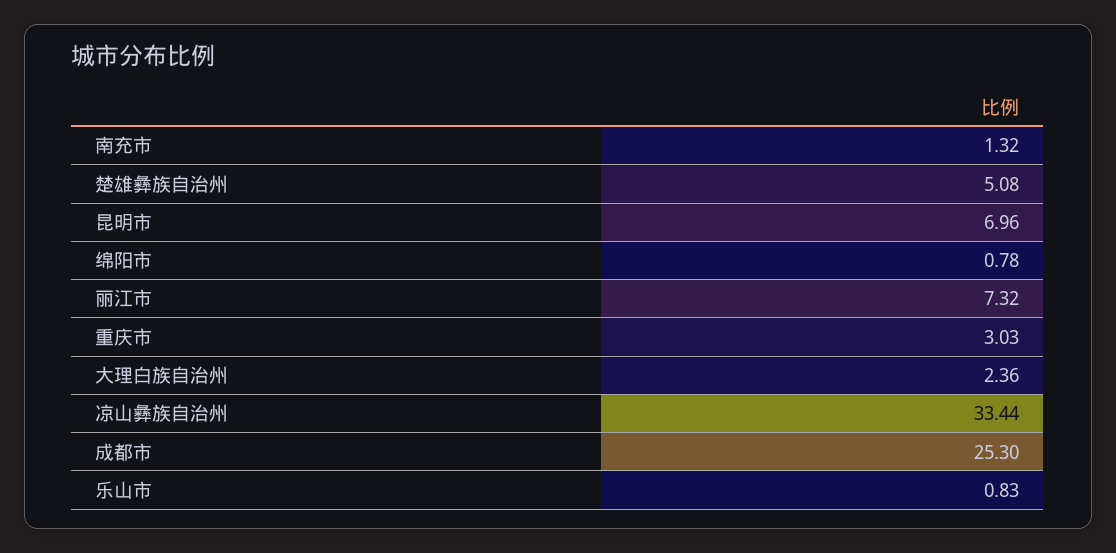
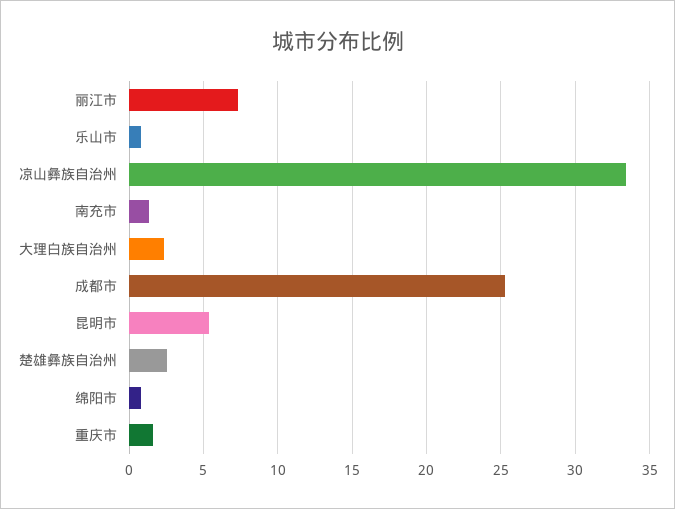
楚雄彝族自治州: 5.08 -> 2.5
昆明市: 6.96 -> 5.5
重庆市: 3.03 -> 1.5

